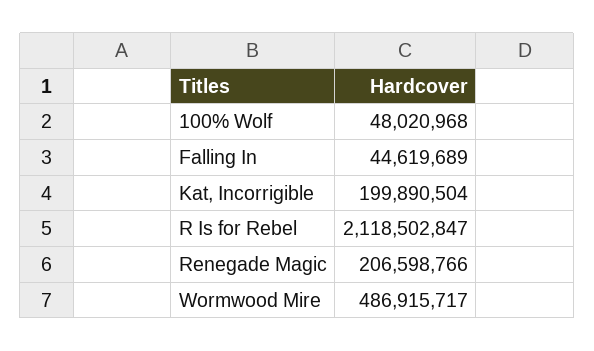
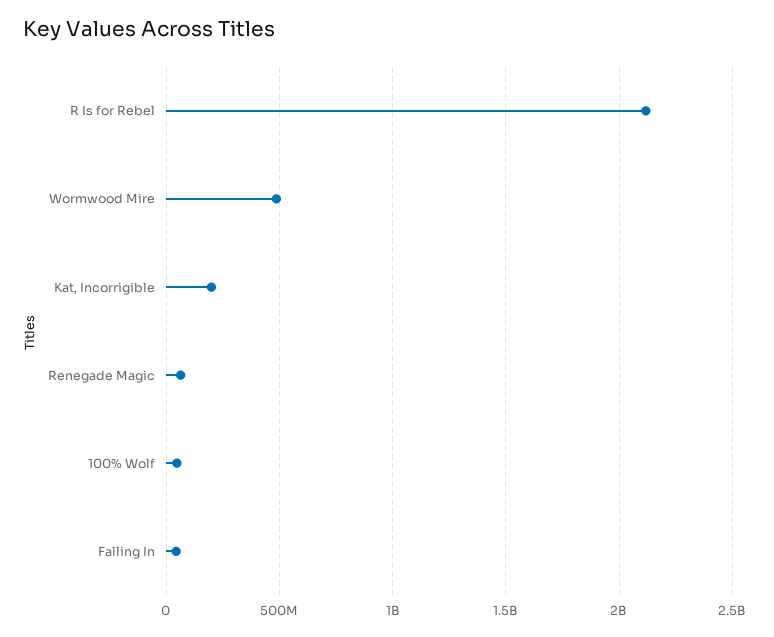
Renegade Magic: 206598766 -> 50000000

